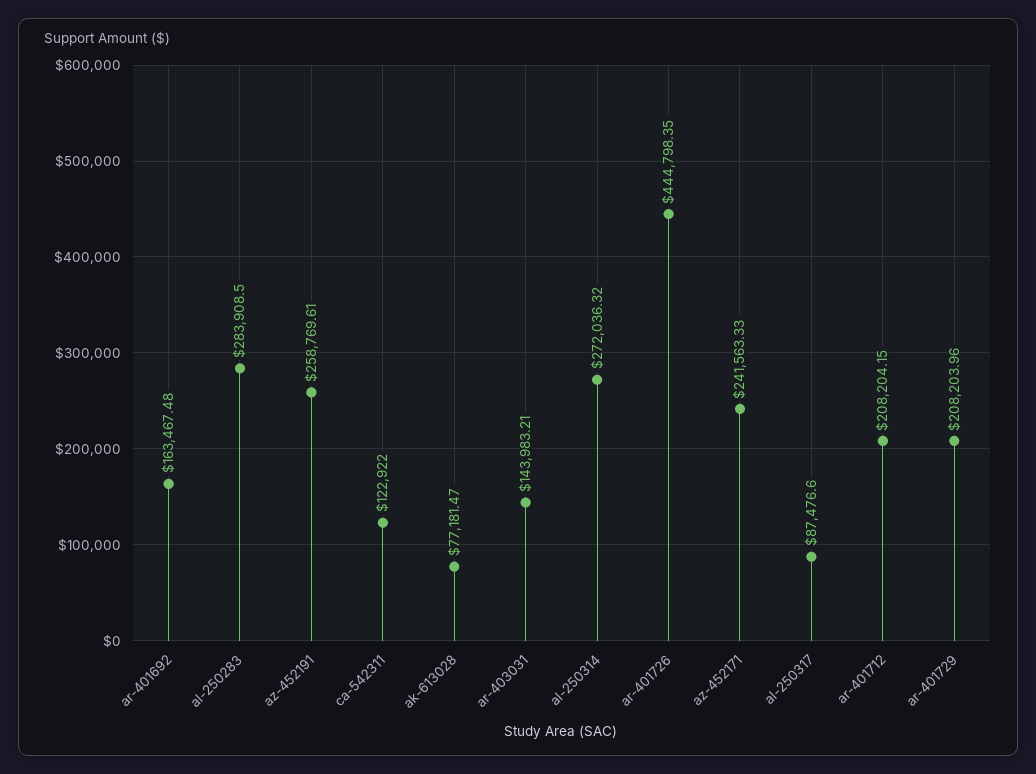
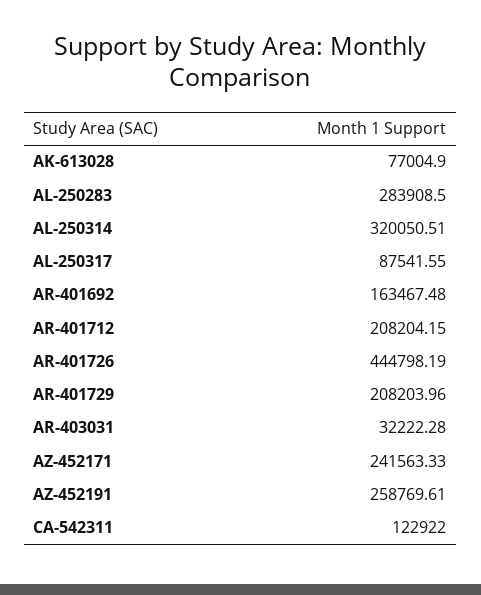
ak-613028: 77181.47 -> 77004.9
ar-403031: 143983.21 -> 32222.28
al-250314: 272036.32 -> 320050.51
ar-401726: 444798.35 -> 444798.19
al-250317: 87476.6 -> 87541.55

